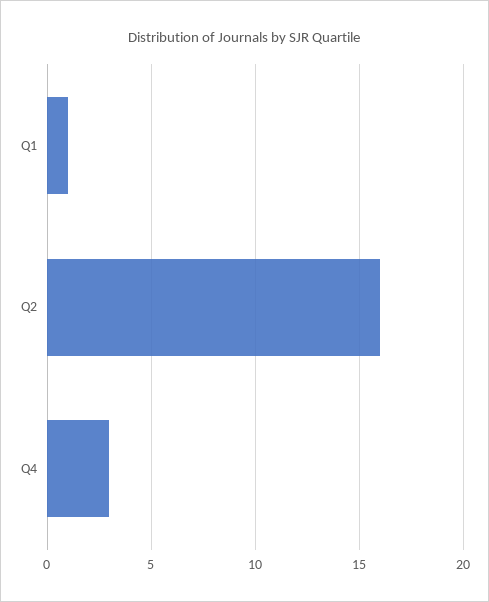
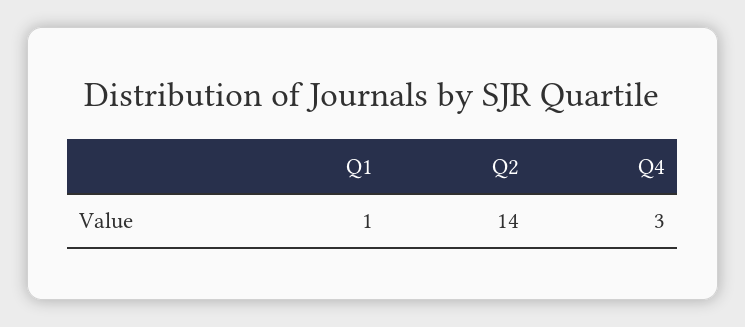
Q2: 16 -> 14

